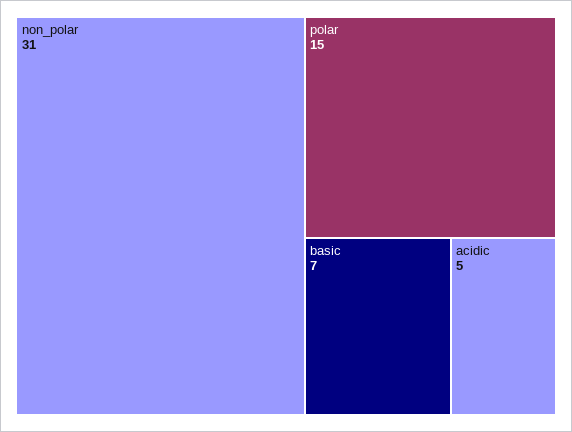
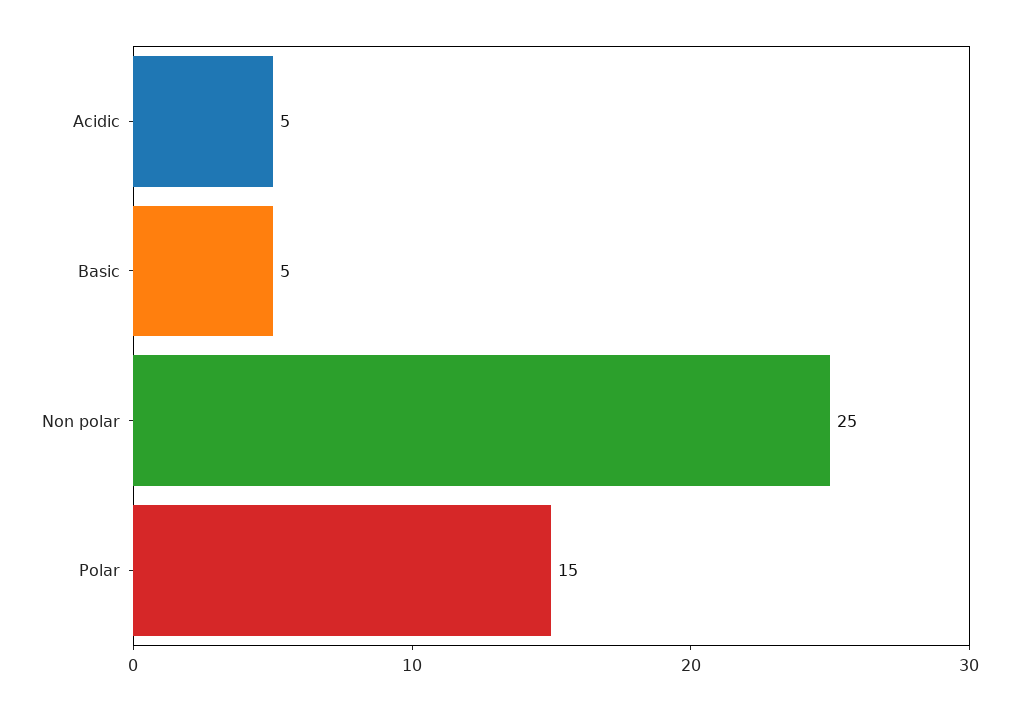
non_polar: 31 -> 25
basic: 7 -> 5

